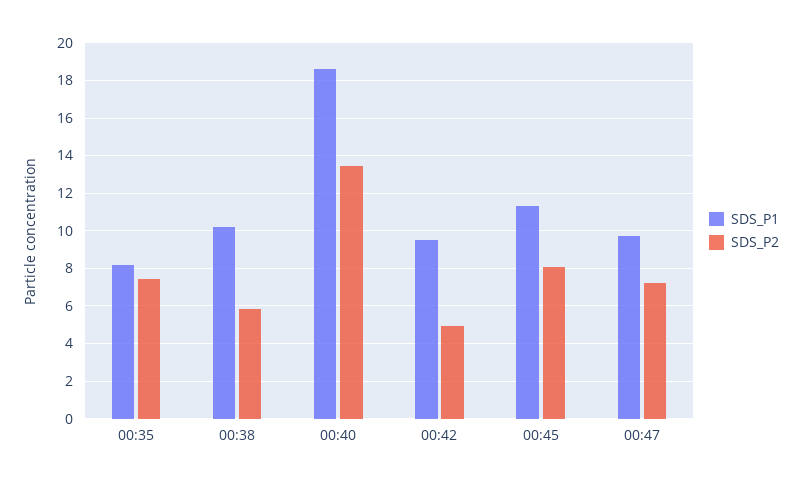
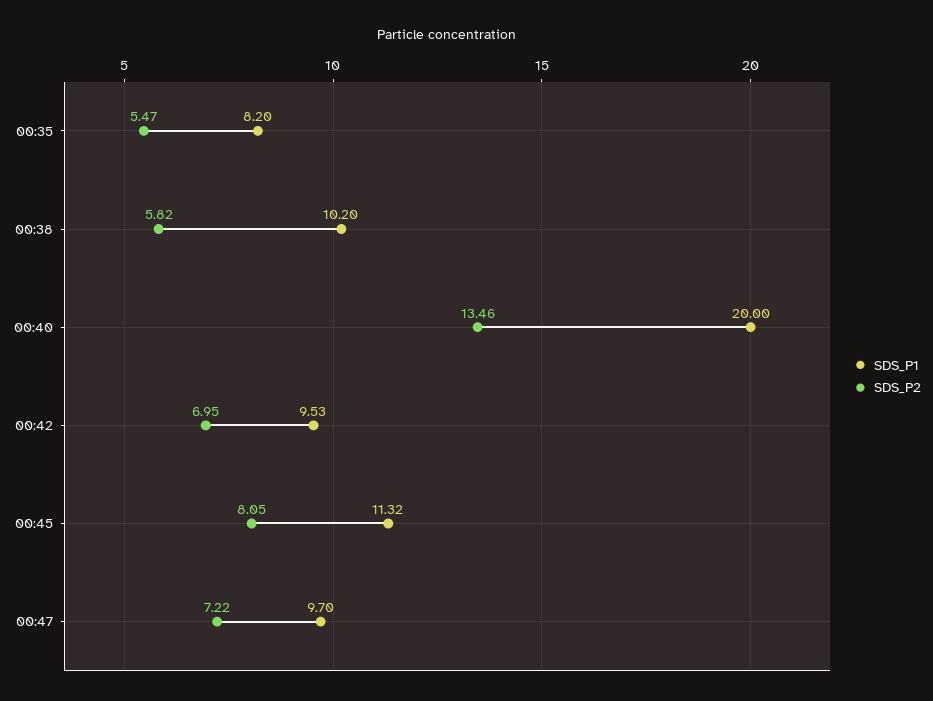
SDS_P2, 00:35: 7.5 -> 5.47
SDS_P1, 00:40: 18.5 -> 20
SDS_P2, 00:42: 5 -> 6.95

